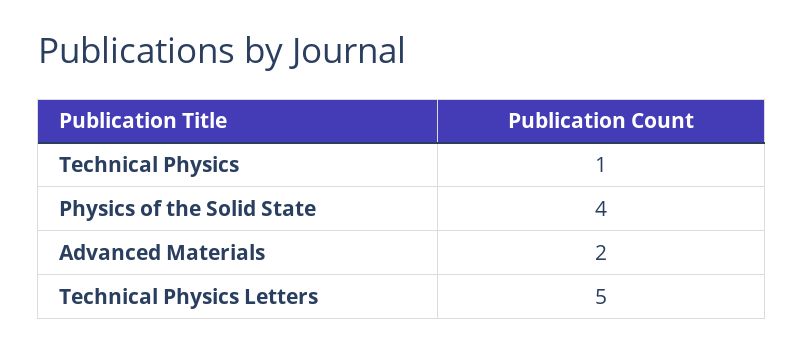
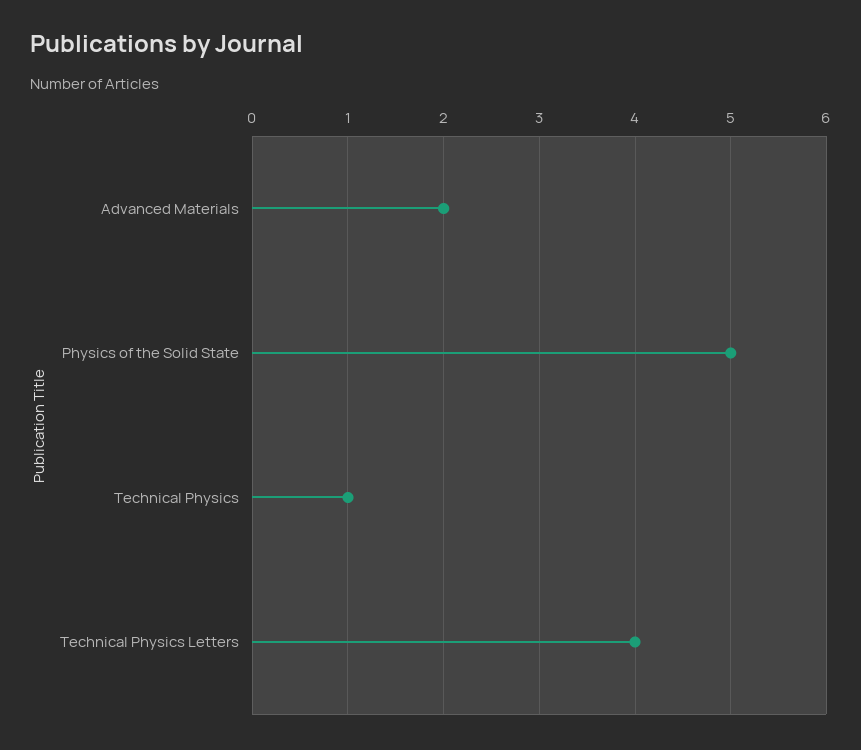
Physics of the Solid State: 4 -> 5
Technical Physics Letters: 5 -> 4

